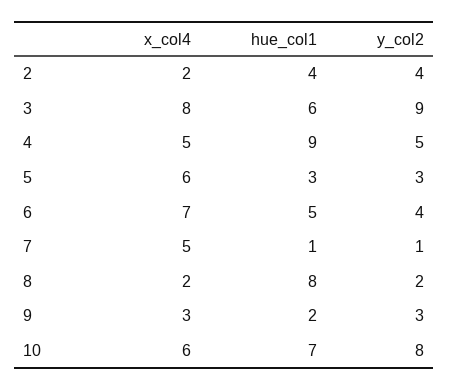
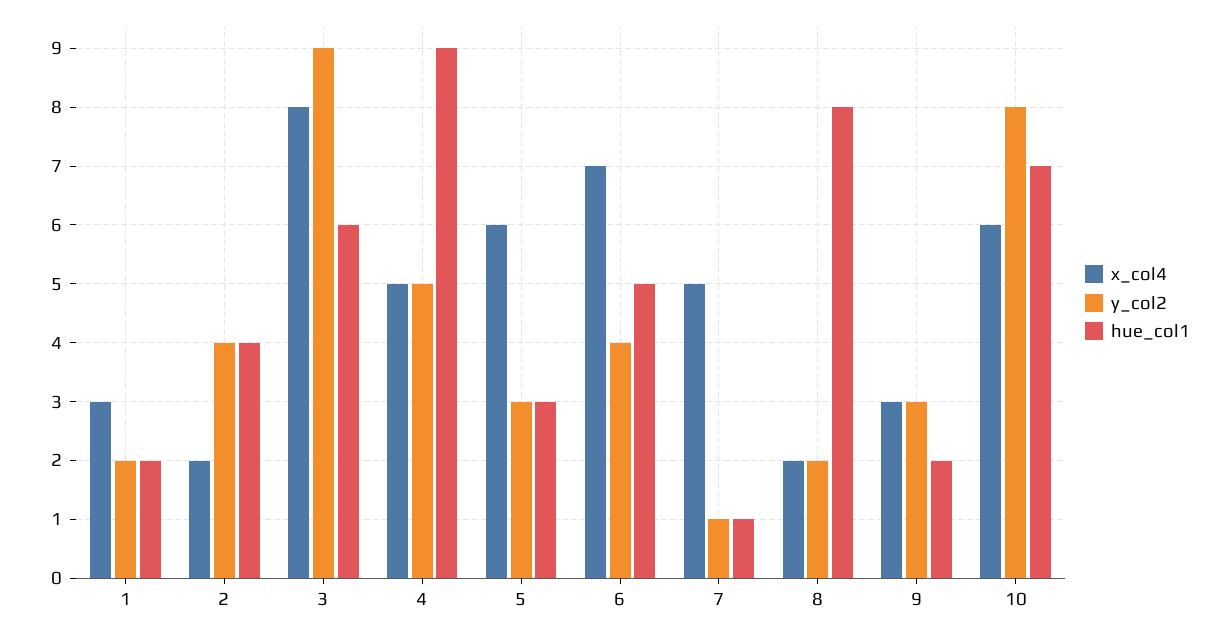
x_col4, 1: none -> 3
y_col2, 1: none -> 2
hue_col1, 1: none -> 2

